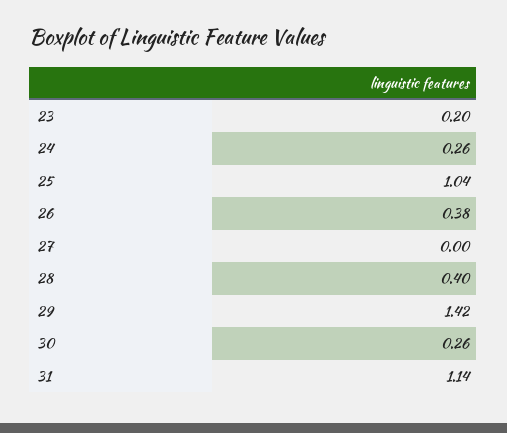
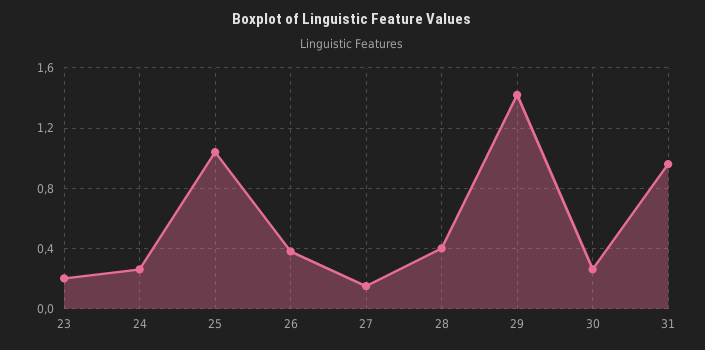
27: 0 -> 0.15
31: 1.14 -> 0.95

